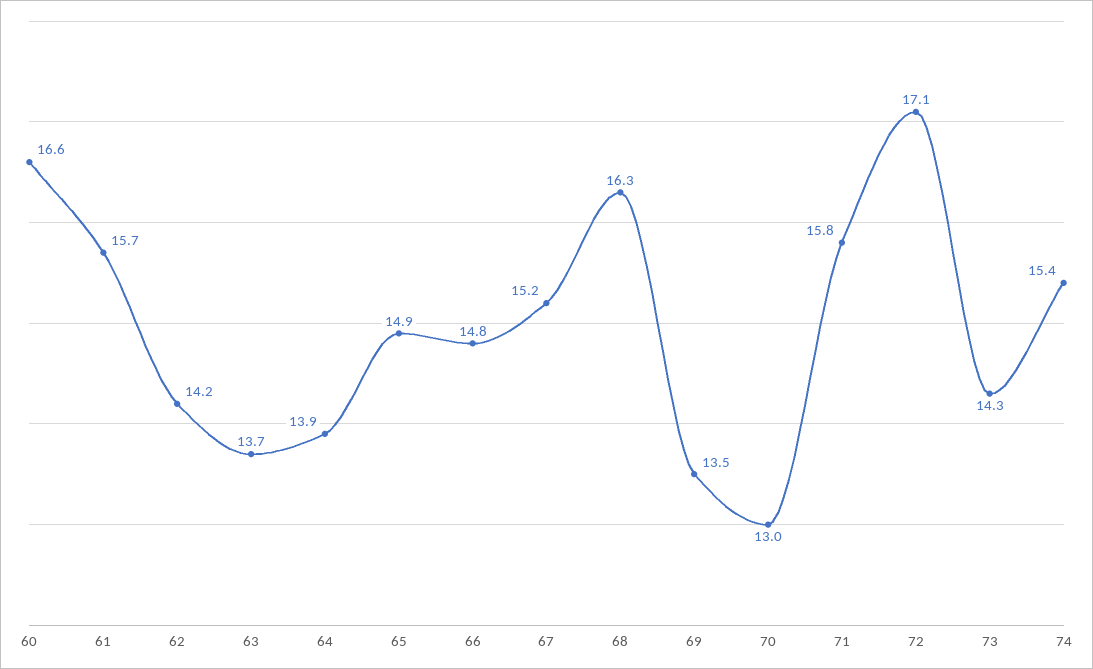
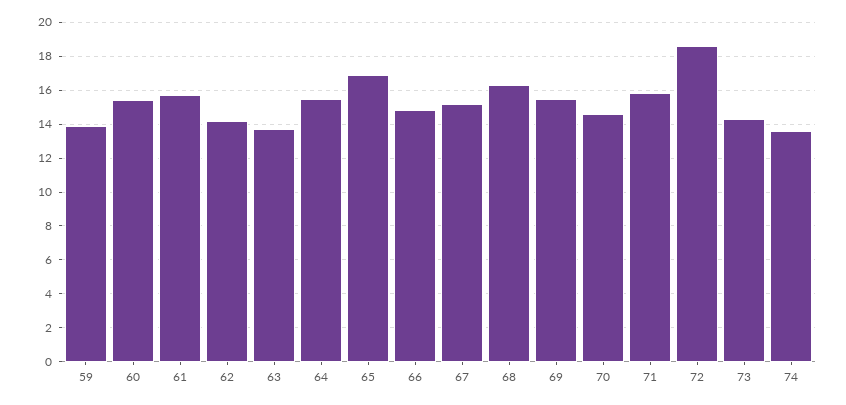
60: 16.6 -> 15.5
64: 13.9 -> 15.5
65: 14.9 -> 17
69: 13.5 -> 15.5
70: 13 -> 14.5
72: 17.1 -> 18.5
74: 15.4 -> 13.5
59: none -> 14

